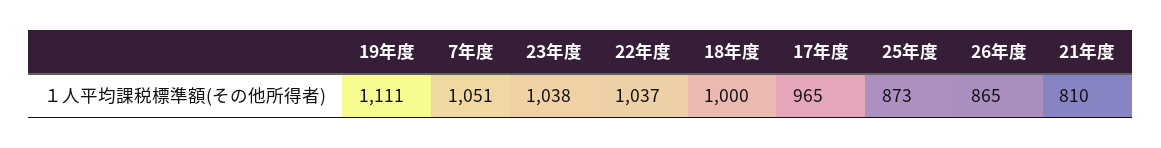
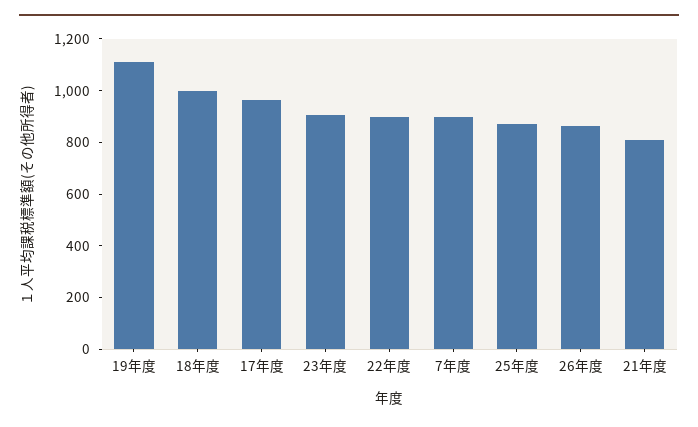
7年度: 1051 -> 900
23年度: 1038 -> 900
22年度: 1037 -> 900

